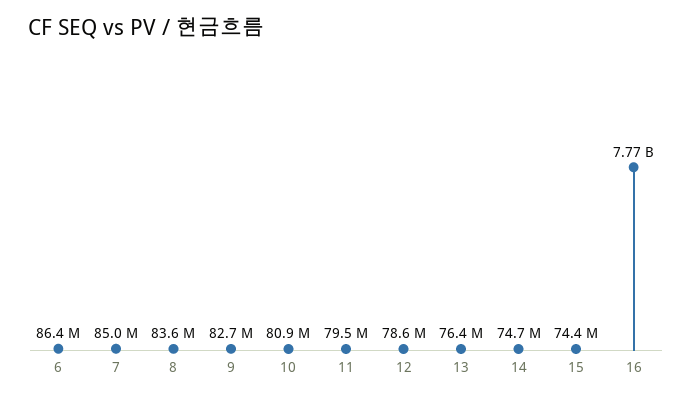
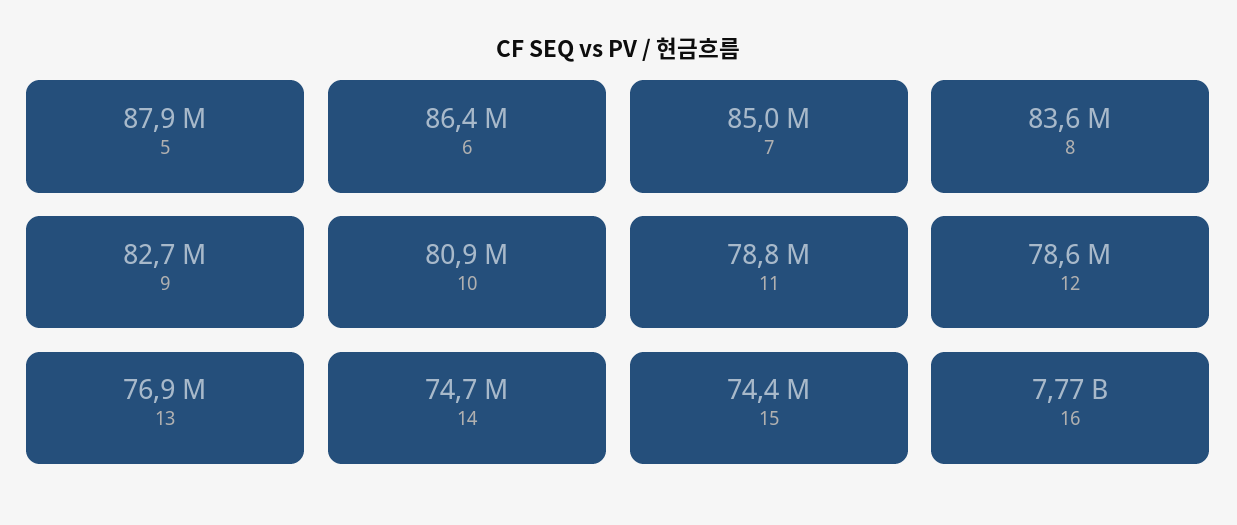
11: 79500000 -> 78800000
13: 76400000 -> 76900000
5: none -> 87900000

